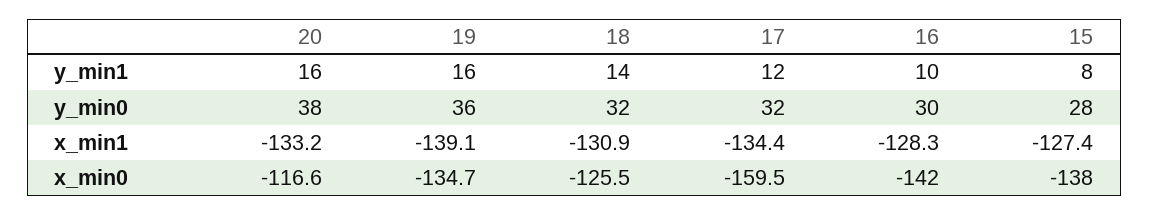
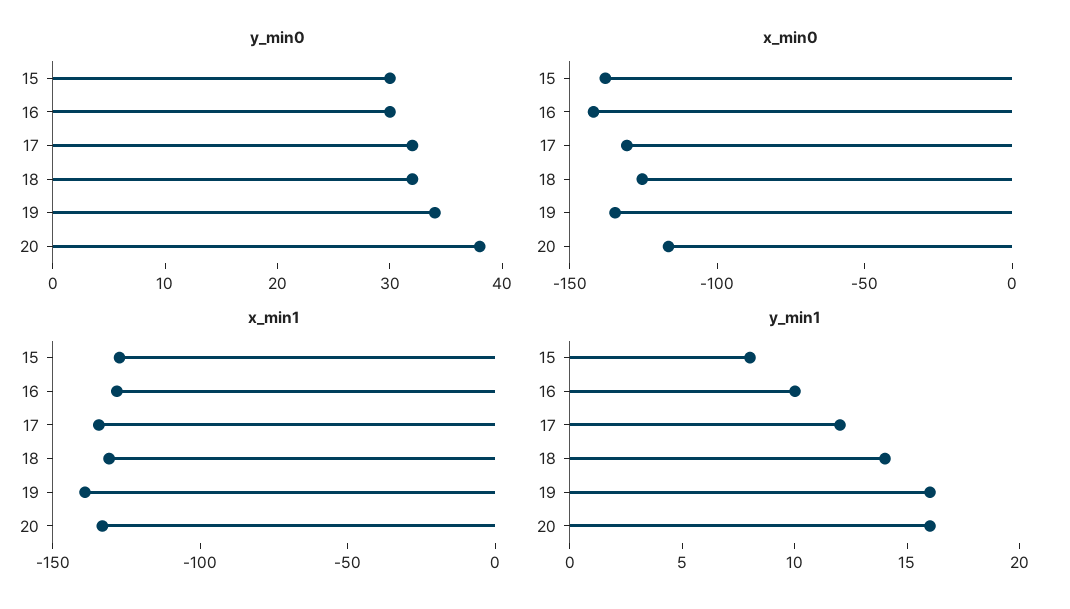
y_min0, 19: 36 -> 34
y_min0, 15: 28 -> 30
x_min0, 17: -159.5 -> -130

